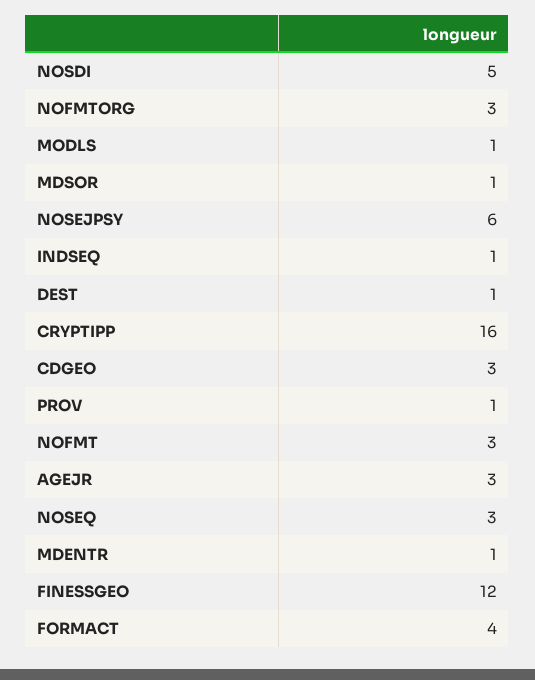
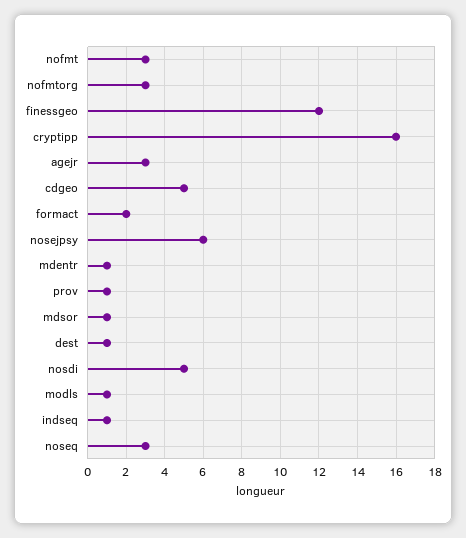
CDGEO: 3 -> 5
FORMACT: 4 -> 2

